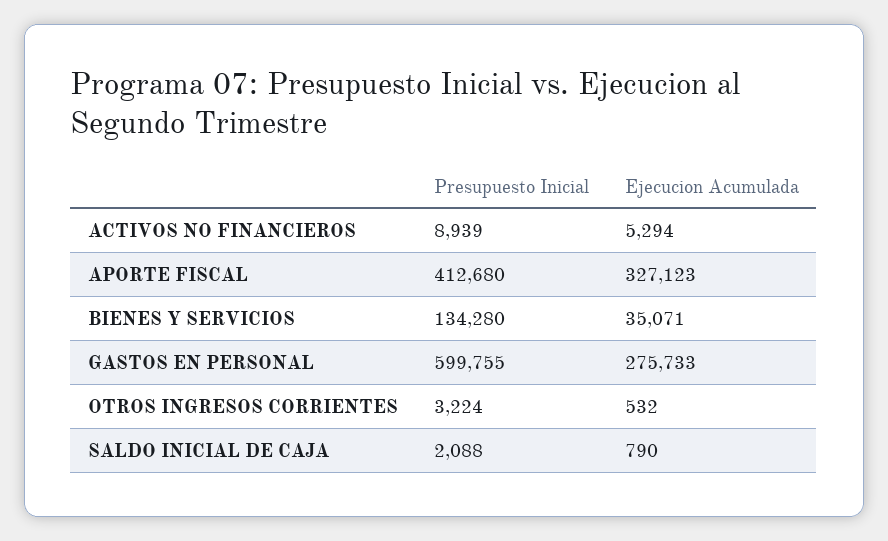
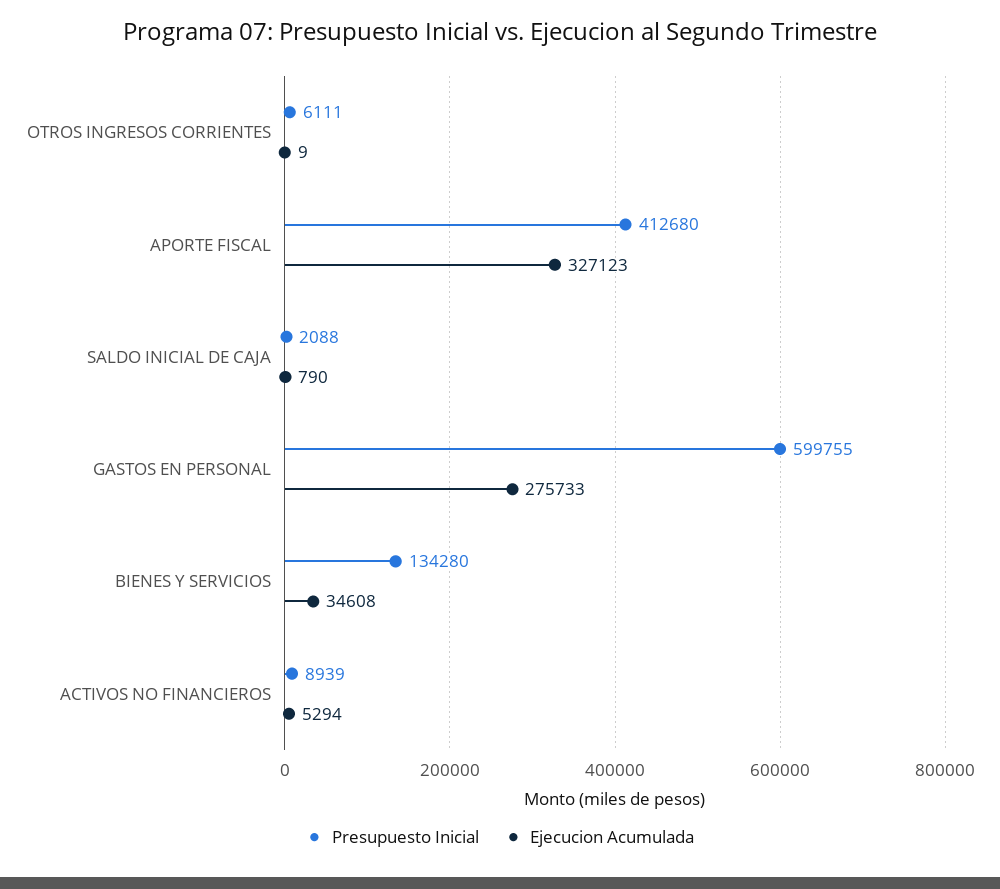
Ejecucion Acumulada, BIENES Y SERVICIOS: 35071 -> 34608
Presupuesto Inicial, OTROS INGRESOS CORRIENTES: 3224 -> 6111
Ejecucion Acumulada, OTROS INGRESOS CORRIENTES: 532 -> 9

